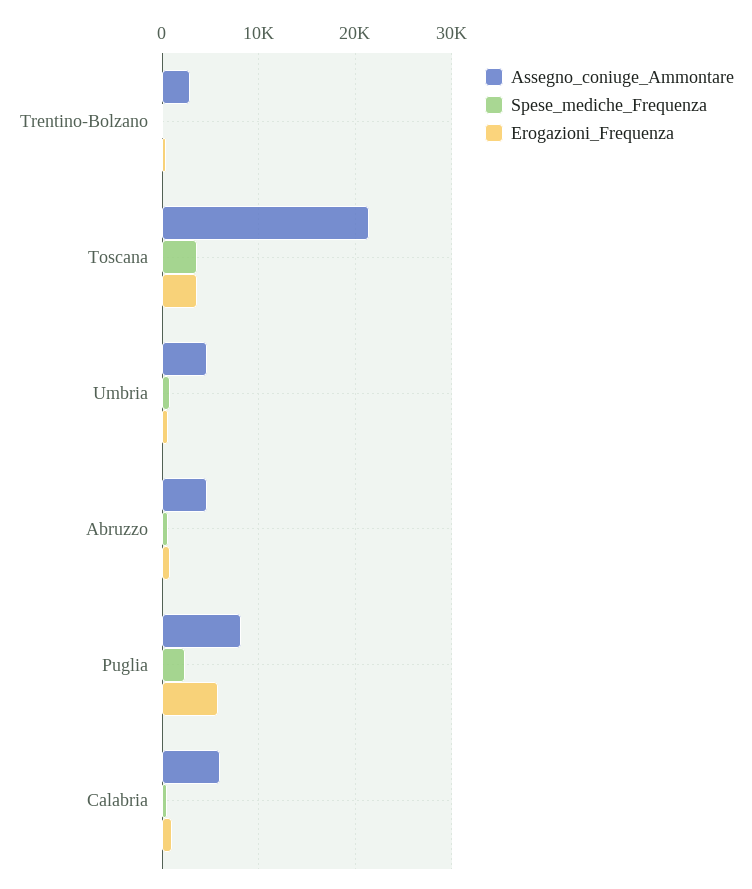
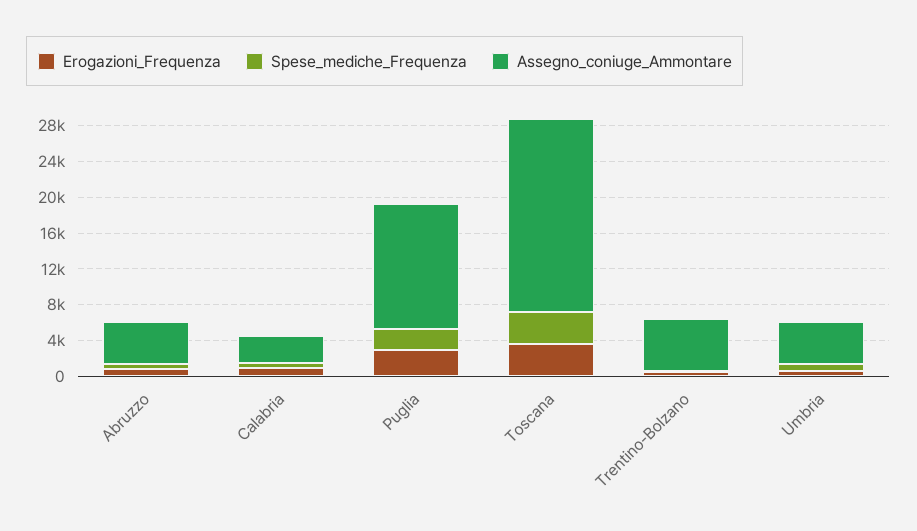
Assegno_coniuge_Ammontare, Trentino-Bolzano: 3000 -> 6000
Assegno_coniuge_Ammontare, Puglia: 8000 -> 14000
Erogazioni_Frequenza, Puglia: 6000 -> 3000
Assegno_coniuge_Ammontare, Calabria: 6000 -> 3000

